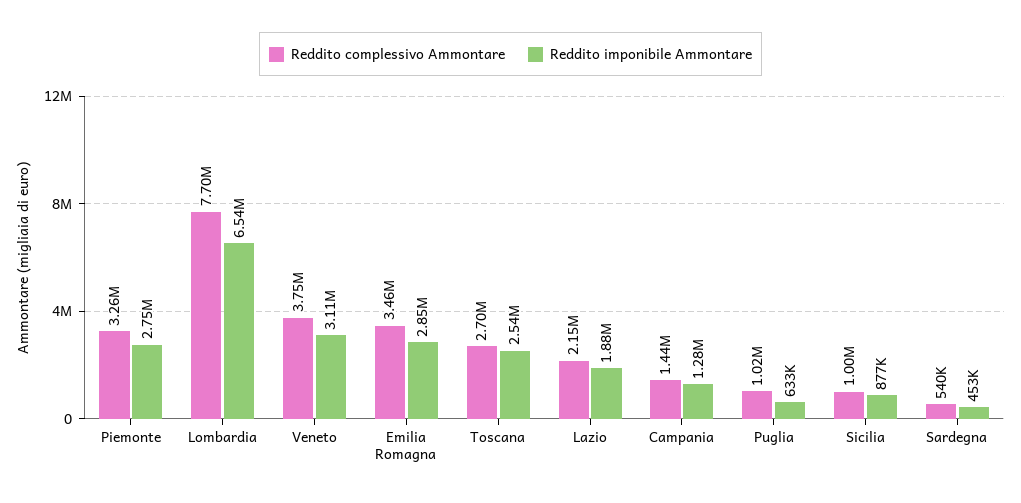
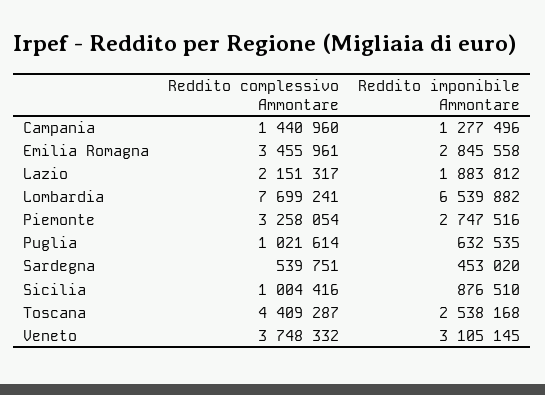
Reddito complessivo Ammontare, Toscana: 2700000 -> 4409287

